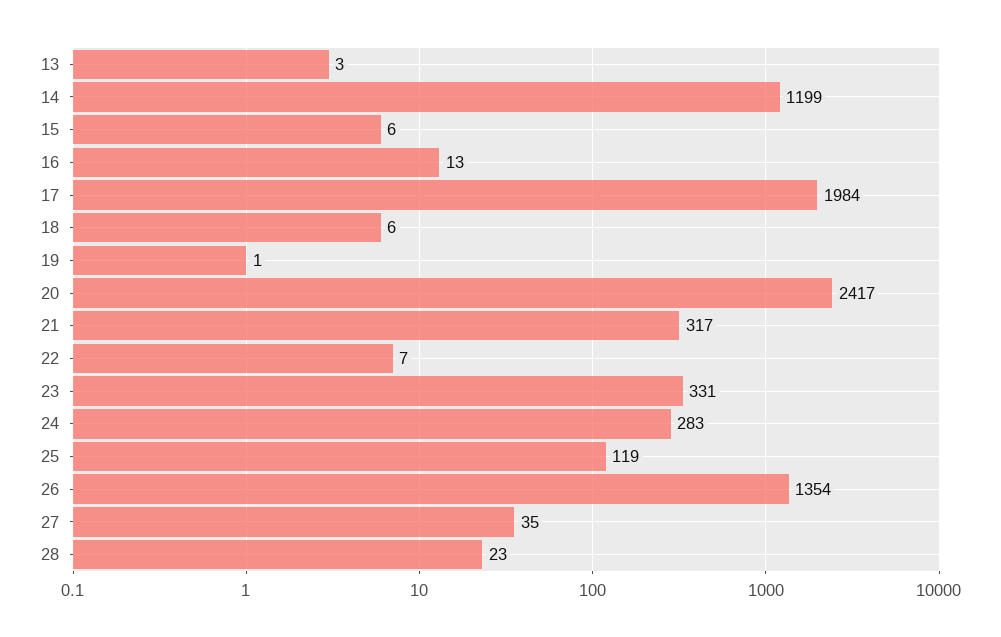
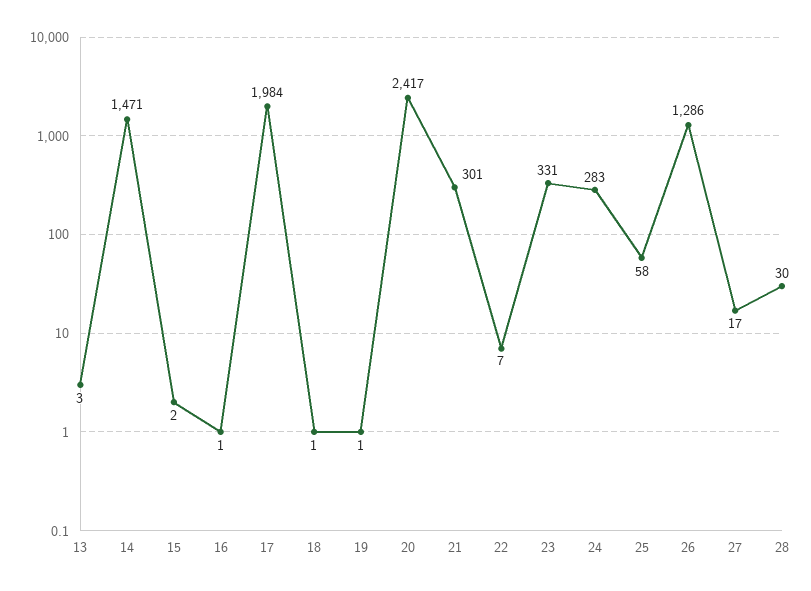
14: 1199 -> 1471
15: 6 -> 2
16: 13 -> 1
18: 6 -> 1
21: 317 -> 301
25: 119 -> 58
26: 1354 -> 1286
27: 35 -> 17
28: 23 -> 30

